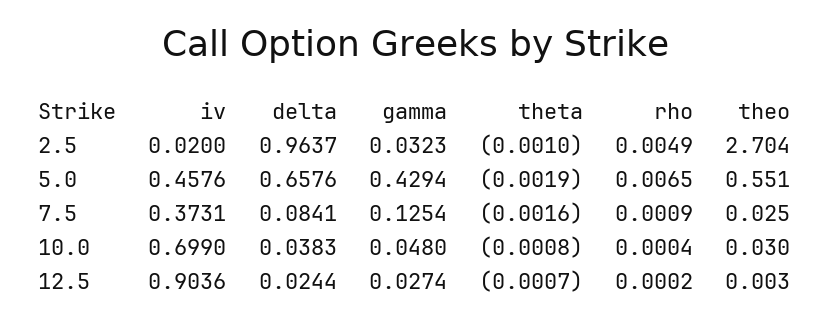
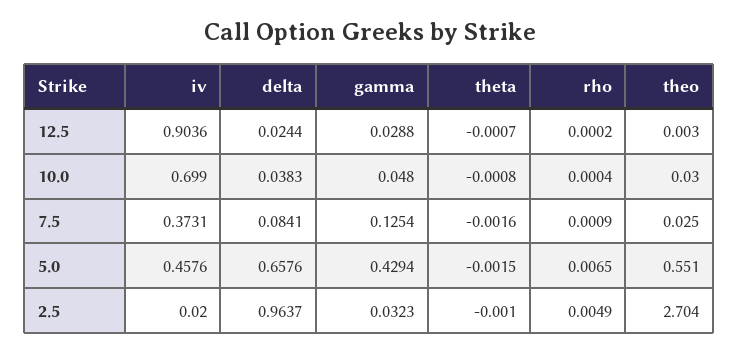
theta, 5.0: -0.0019 -> -0.0015
gamma, 12.5: 0.0274 -> 0.0288

